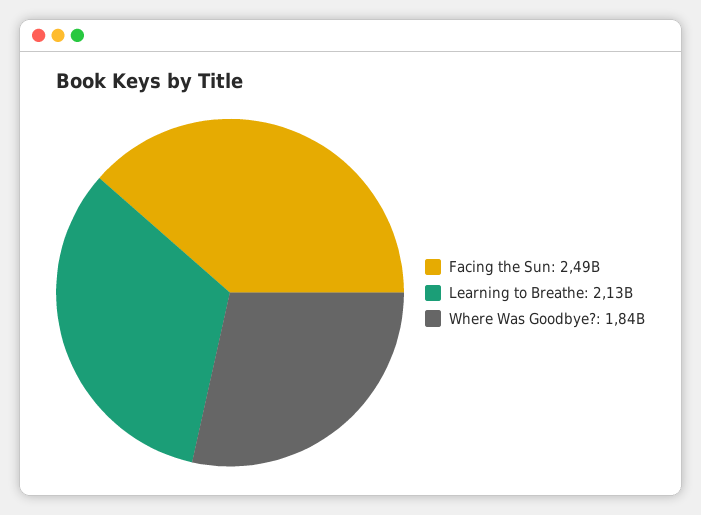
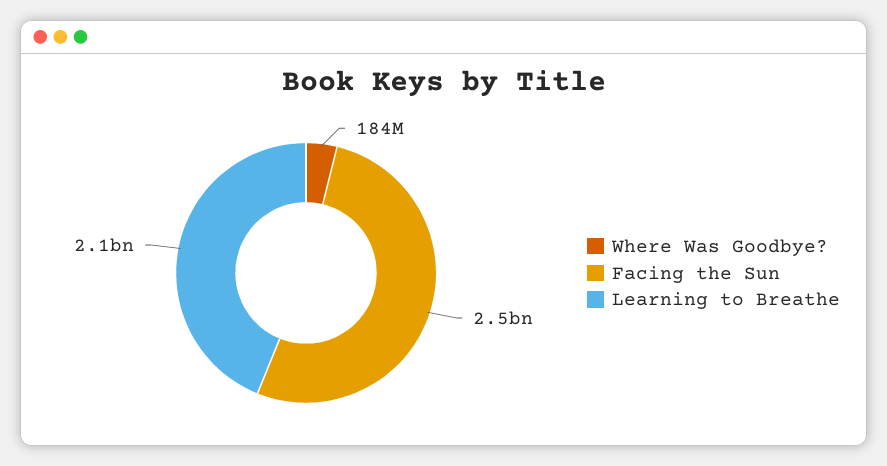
Where Was Goodbye?: 1840000000 -> 184000000

